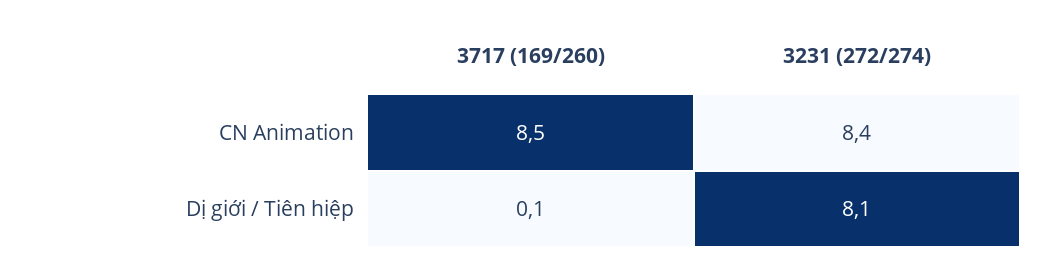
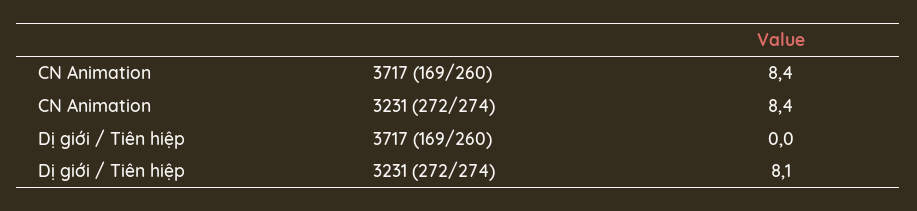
3717 (169/260), CN Animation: 8.5 -> 8.4
3717 (169/260), Dị giới / Tiên hiệp: 0.1 -> 0

